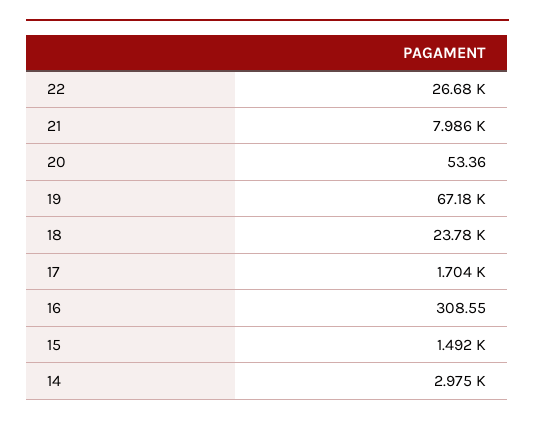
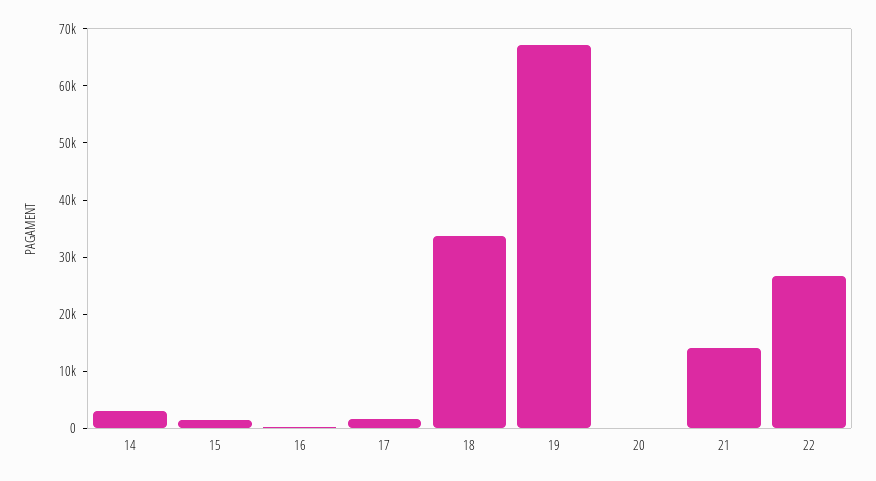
21: 7986 -> 14000
18: 23780 -> 34000

